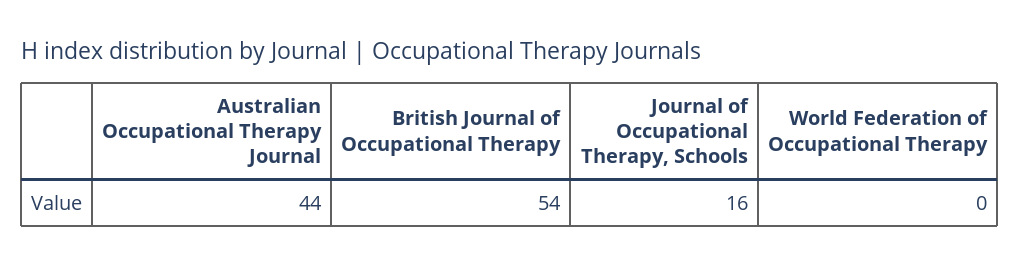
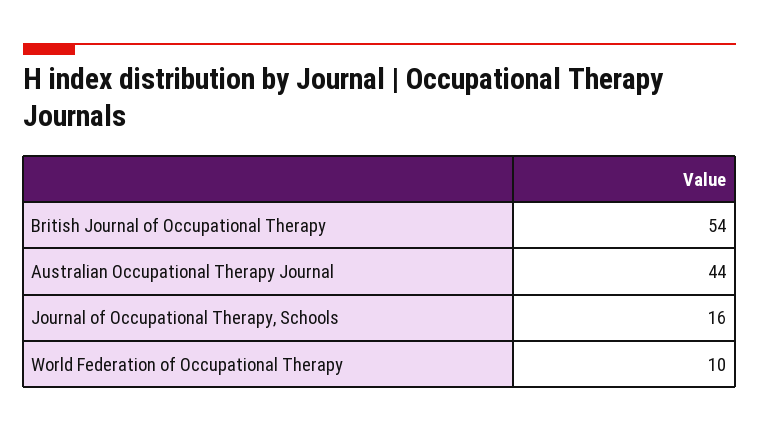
World Federation of Occupational Therapy: 0 -> 10

